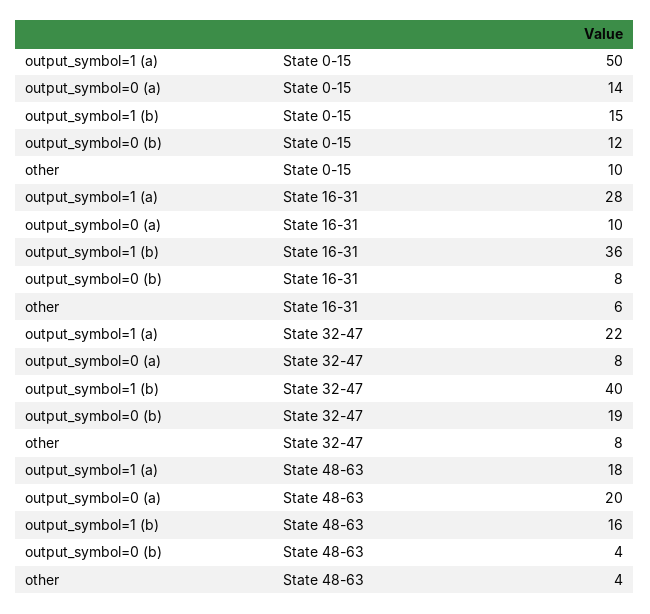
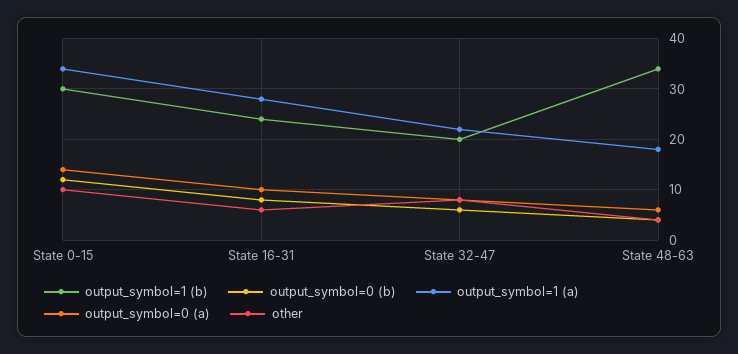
output_symbol=1 (a), State 0-15: 50 -> 35
output_symbol=1 (b), State 0-15: 15 -> 30
output_symbol=1 (b), State 16-31: 36 -> 25
output_symbol=1 (b), State 32-47: 40 -> 20
output_symbol=0 (b), State 32-47: 19 -> 5
output_symbol=0 (a), State 48-63: 20 -> 5
output_symbol=1 (b), State 48-63: 16 -> 35

